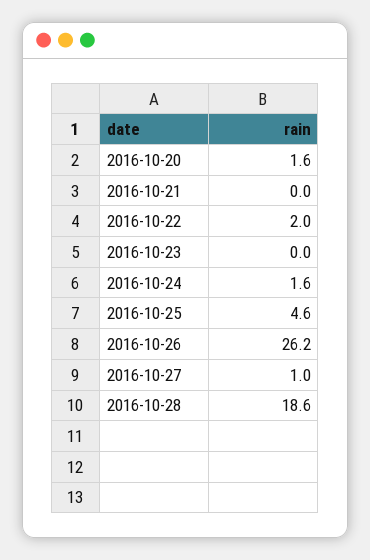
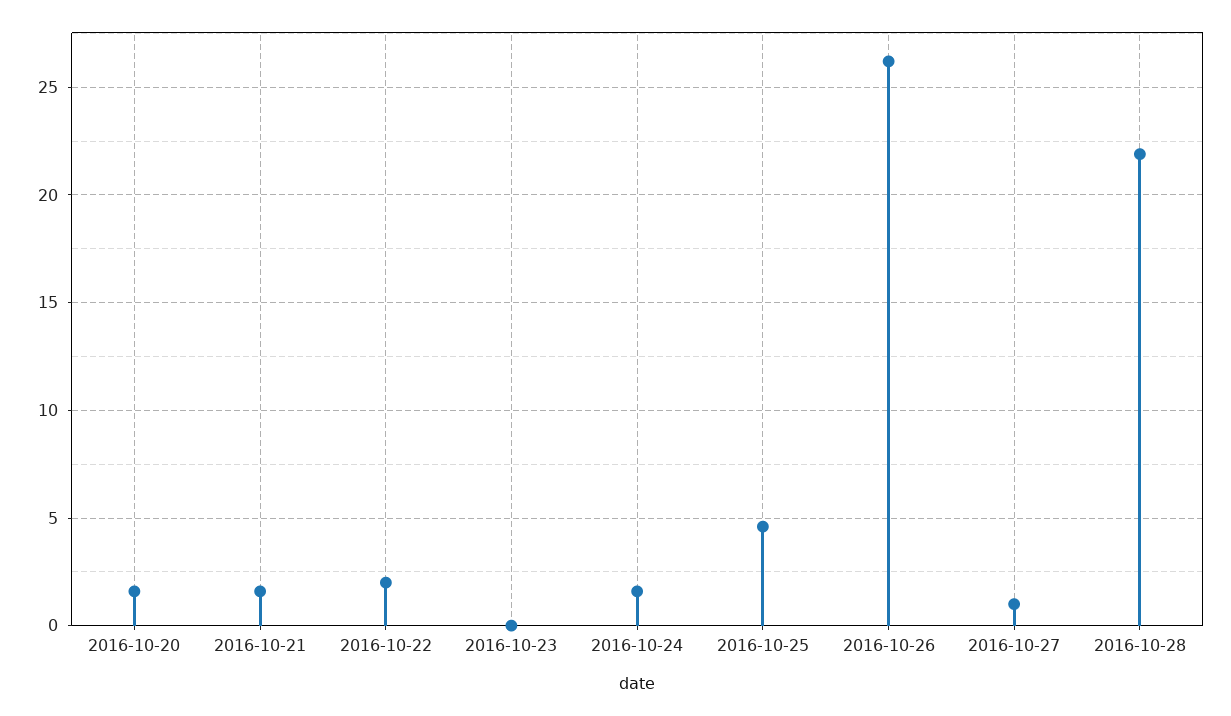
2016-10-21: 0 -> 1.5
2016-10-28: 18.6 -> 22

